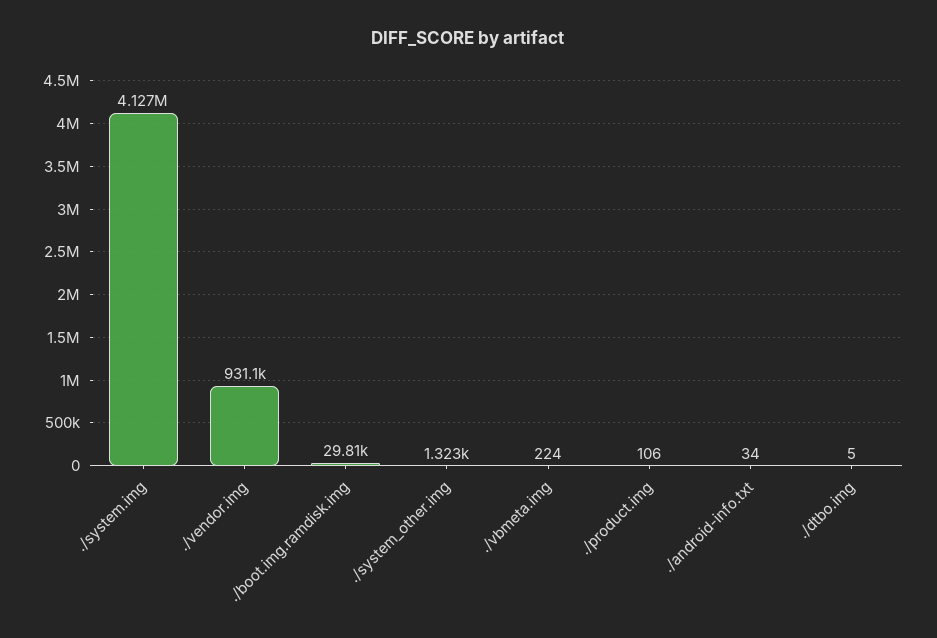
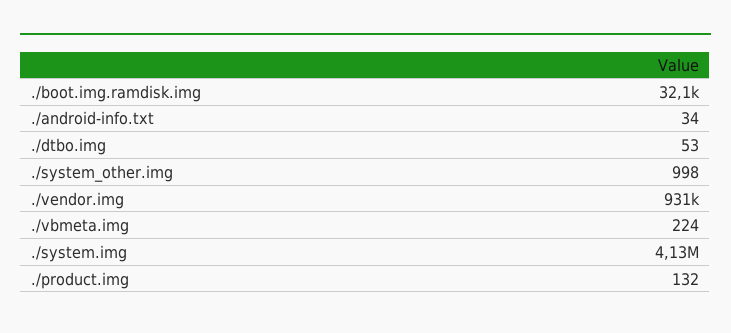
./boot.img.ramdisk.img: 29810 -> 32100
./system_other.img: 1323 -> 998
./product.img: 106 -> 132
./dtbo.img: 5 -> 53

